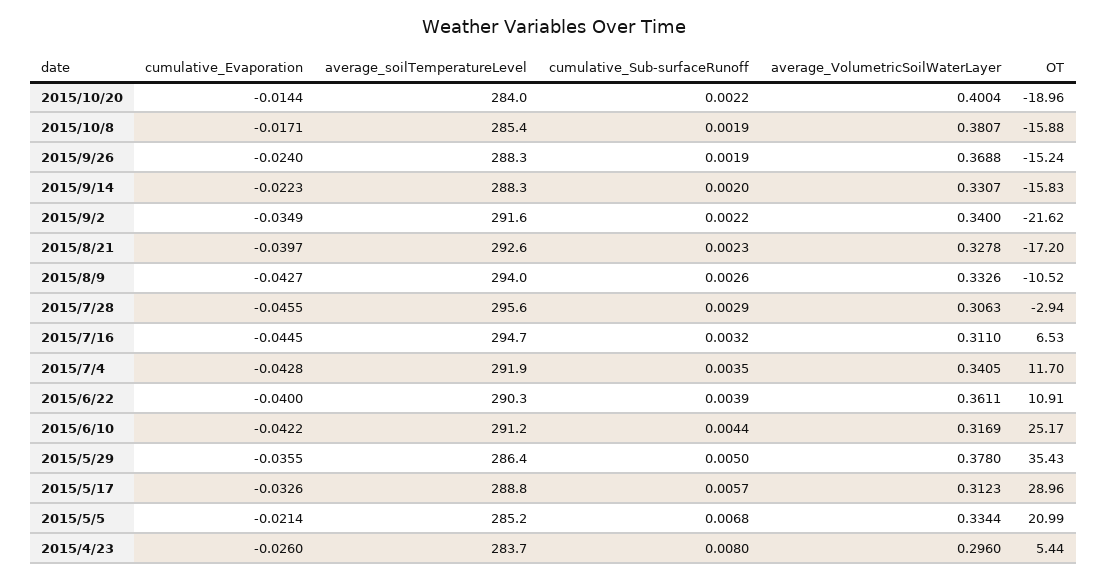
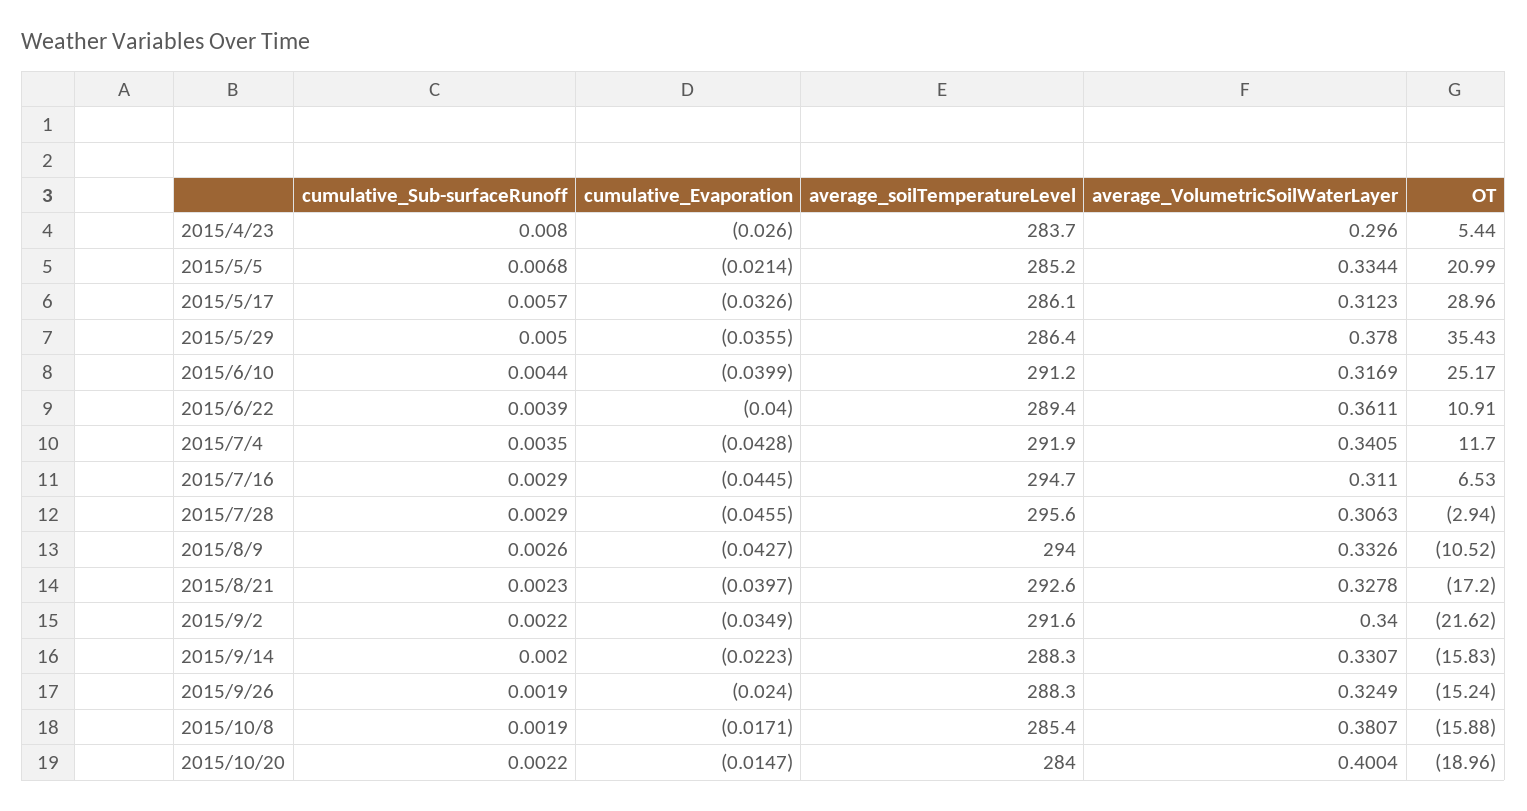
cumulative_Evaporation, 2015/10/20: -0.0144 -> -0.0147
average_VolumetricSoilWaterLayer, 2015/9/26: 0.3688 -> 0.3249
cumulative_Sub-surfaceRunoff, 2015/7/16: 0.0032 -> 0.0029
average_soilTemperatureLevel, 2015/6/22: 290.3 -> 289.4
cumulative_Evaporation, 2015/6/10: -0.0422 -> -0.0399
average_soilTemperatureLevel, 2015/5/17: 288.8 -> 286.1

